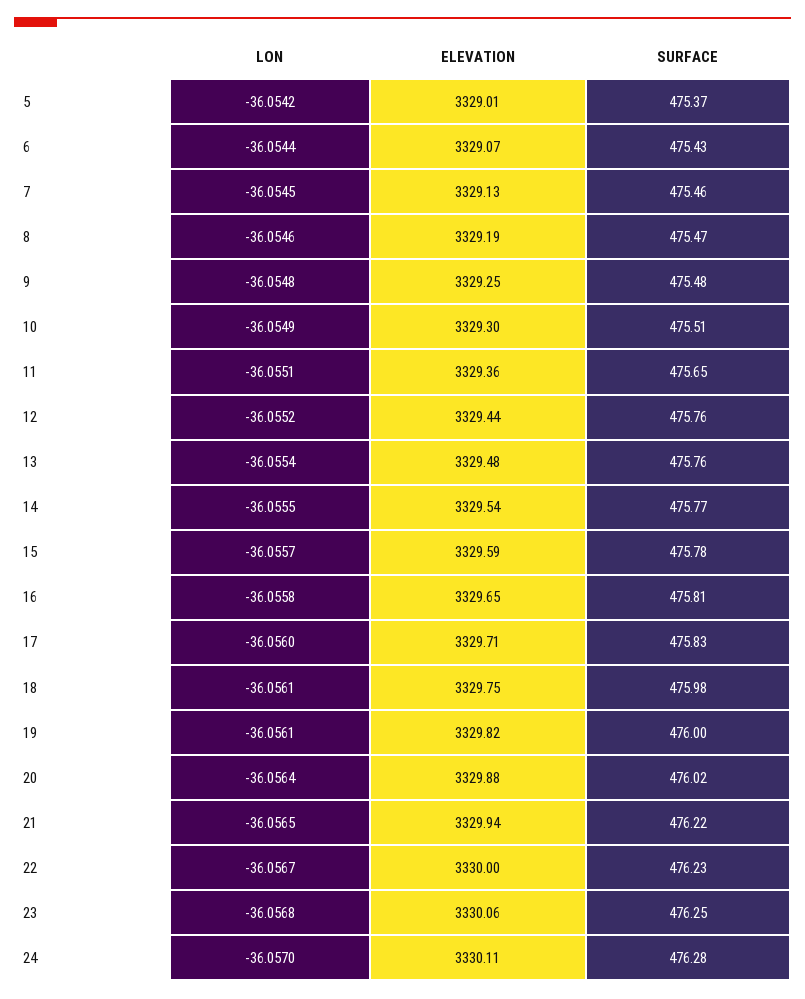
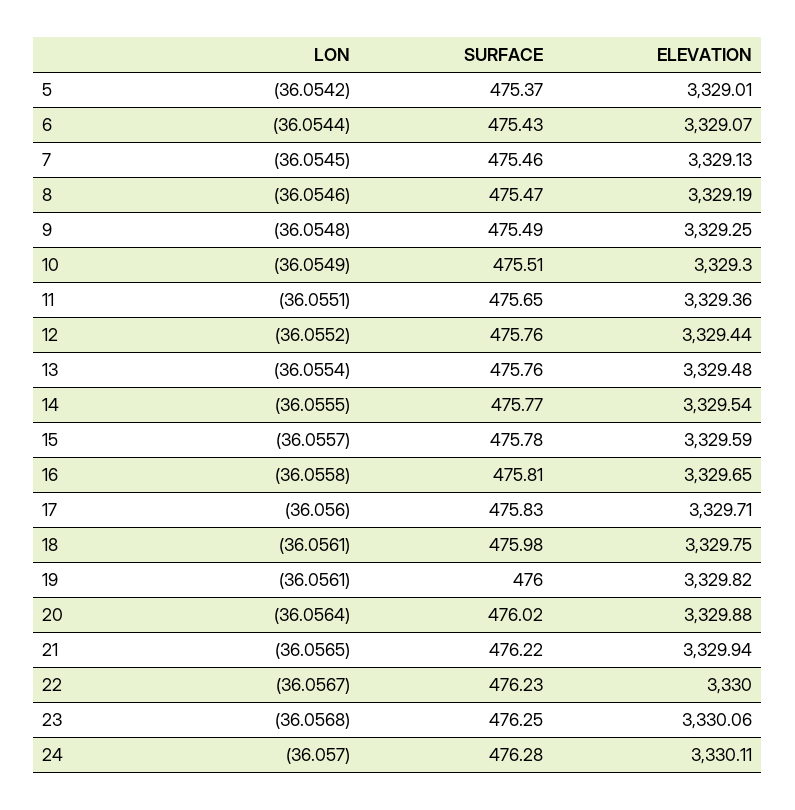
SURFACE, 9: 475.48 -> 475.49

